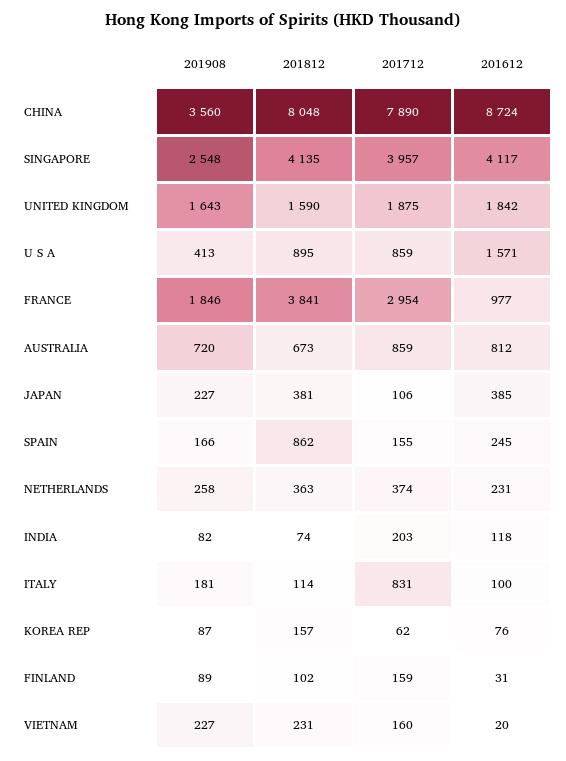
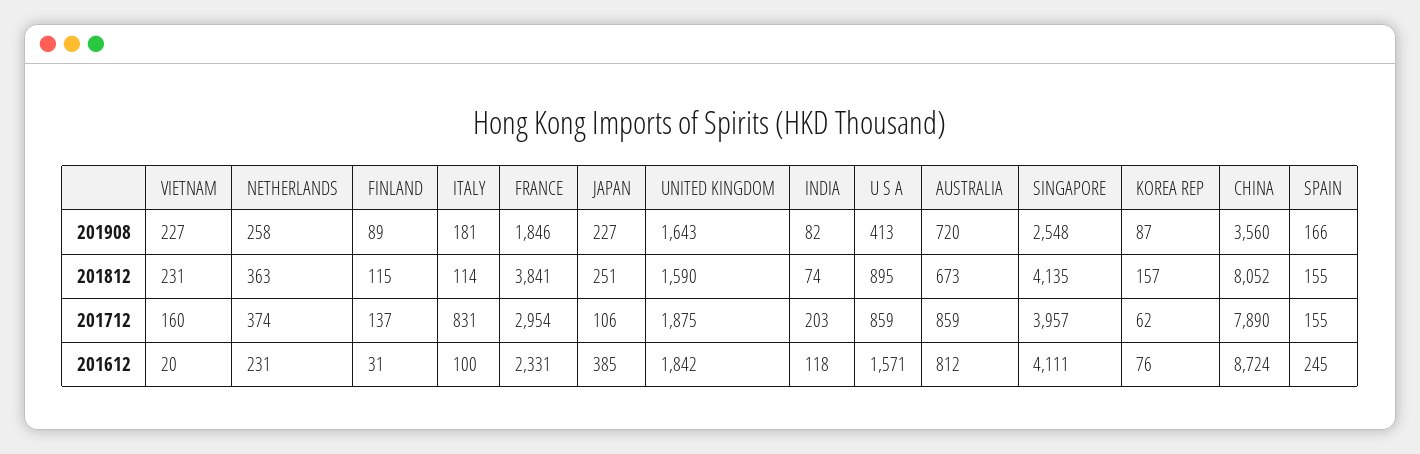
201812, CHINA: 8048 -> 8052
201612, SINGAPORE: 4117 -> 4111
201612, FRANCE: 977 -> 2331
201812, JAPAN: 381 -> 251
201812, SPAIN: 862 -> 155
201812, FINLAND: 102 -> 115
201712, FINLAND: 159 -> 137

